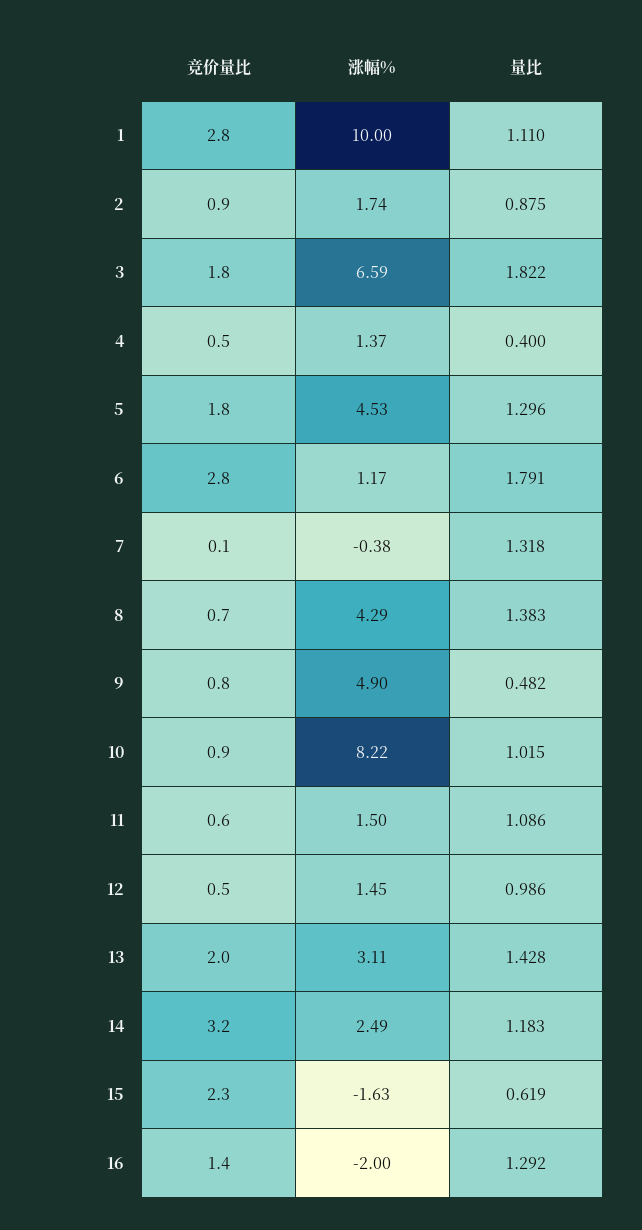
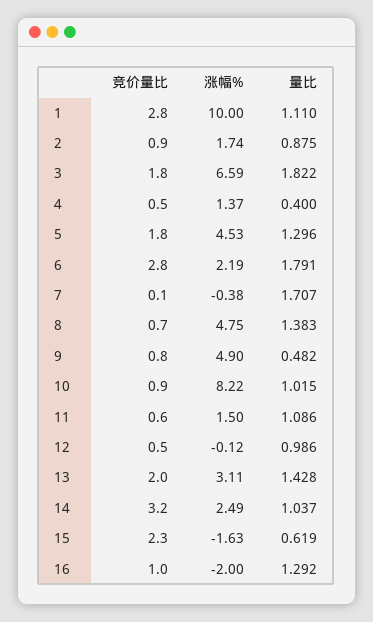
涨幅%, 6: 1.17 -> 2.19
量比, 7: 1.318 -> 1.707
涨幅%, 8: 4.29 -> 4.75
涨幅%, 12: 1.45 -> -0.12
量比, 14: 1.183 -> 1.037
竞价量比, 16: 1.4 -> 1

